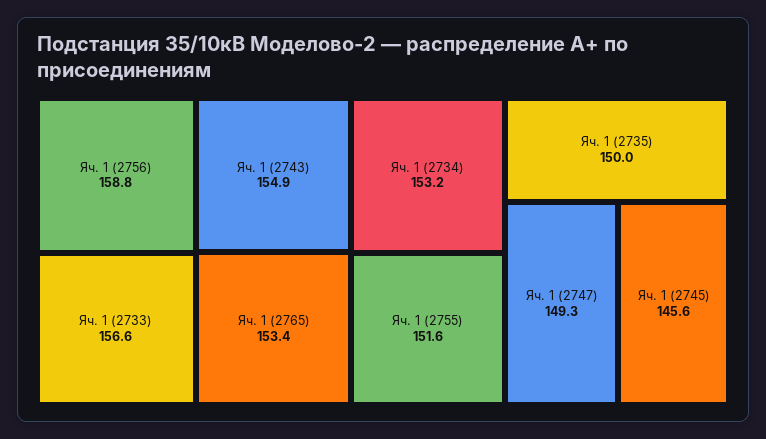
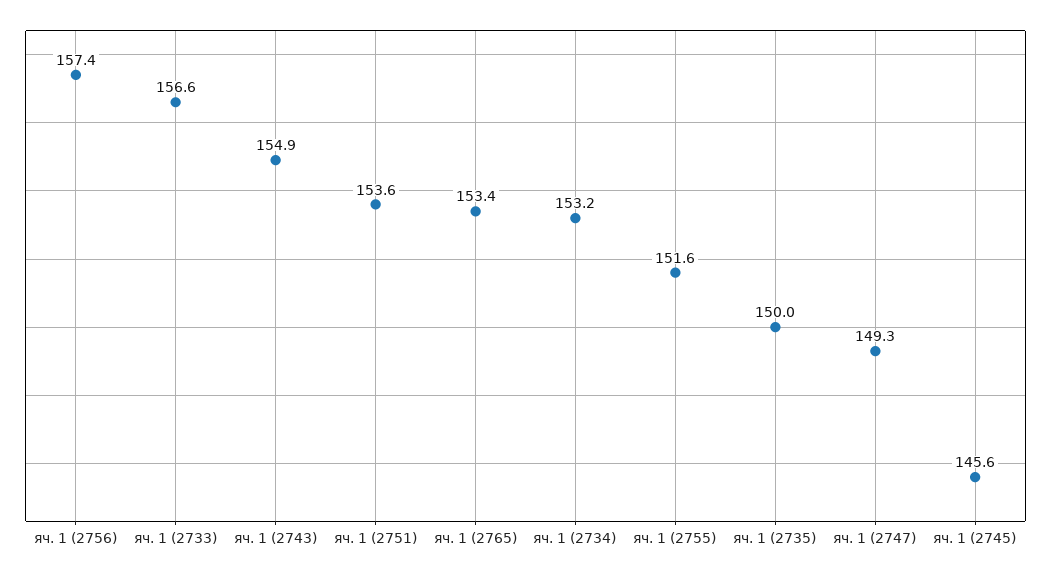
Яч. 1 (2756): 158.8 -> 157.4
яч. 1 (2751): none -> 153.6

